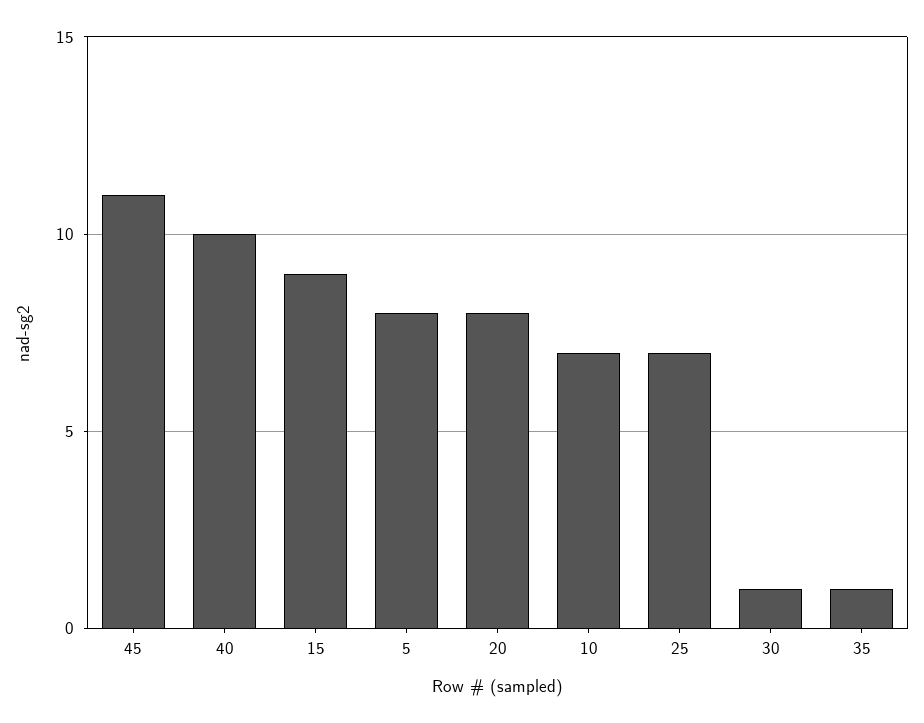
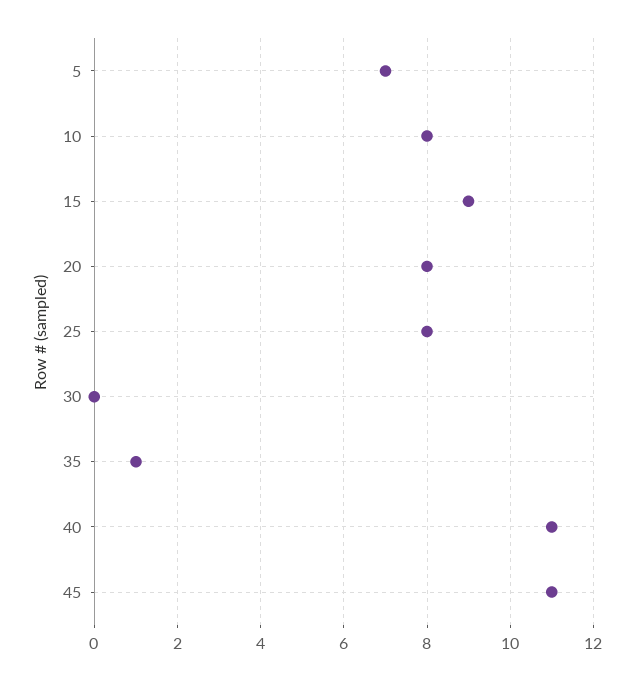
40: 10 -> 11
5: 8 -> 7
10: 7 -> 8
25: 7 -> 8
30: 1 -> 0

